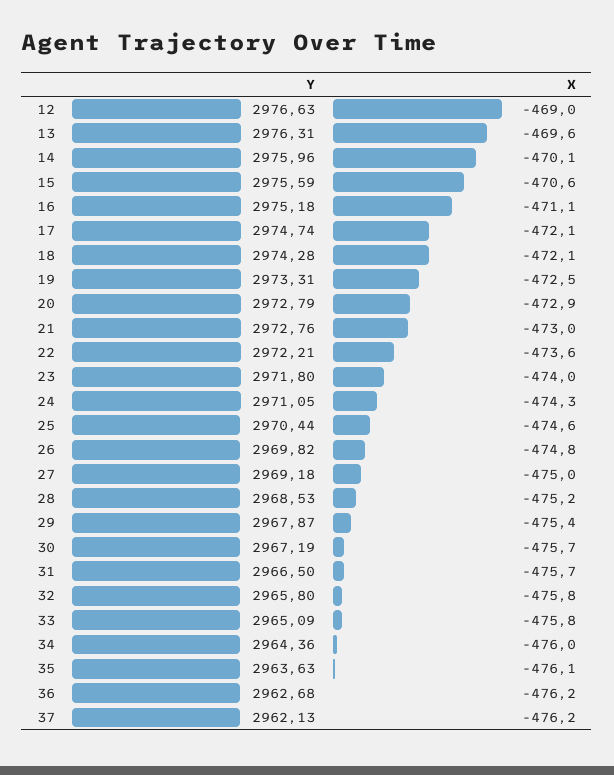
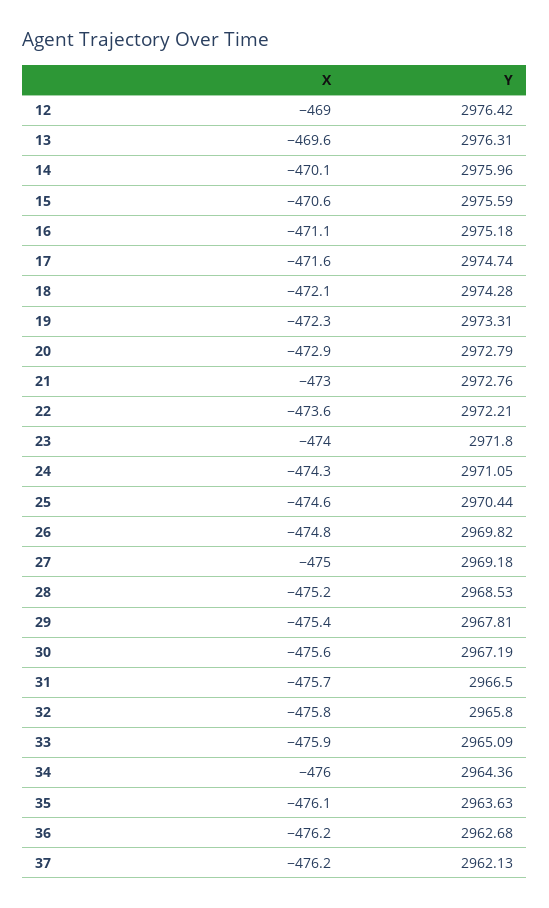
Y, 12: 2976.63 -> 2976.42
X, 17: -472.1 -> -471.6
X, 19: -472.5 -> -472.3
Y, 29: 2967.87 -> 2967.81
X, 30: -475.7 -> -475.6
X, 33: -475.8 -> -475.9

